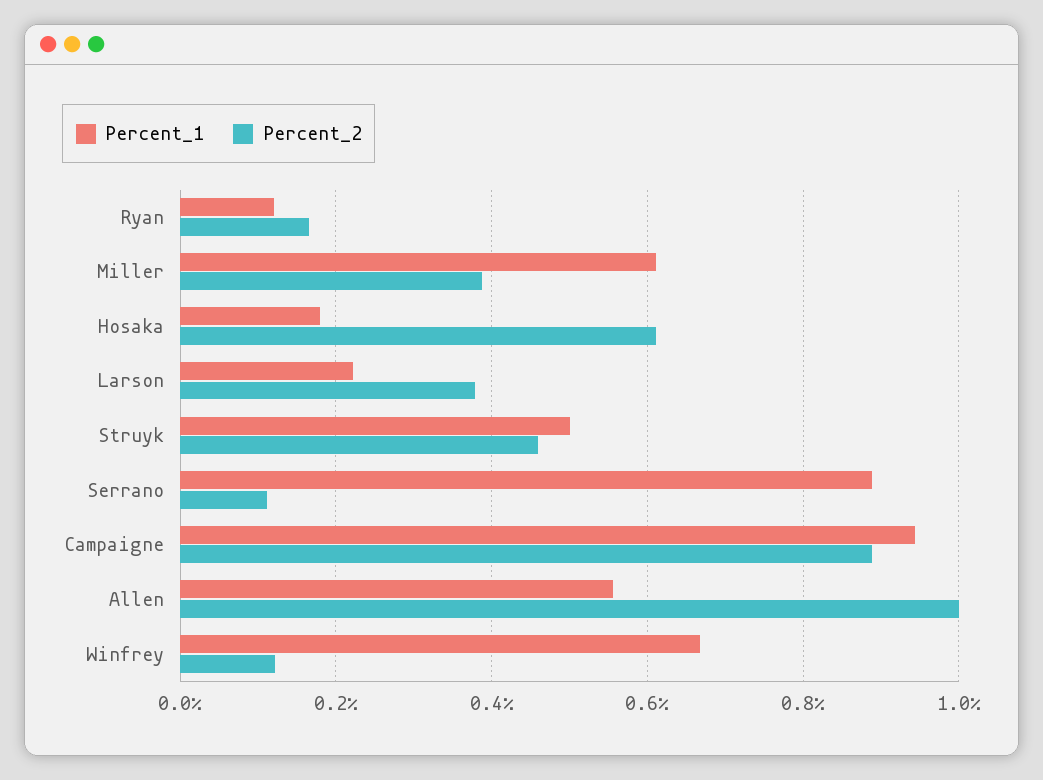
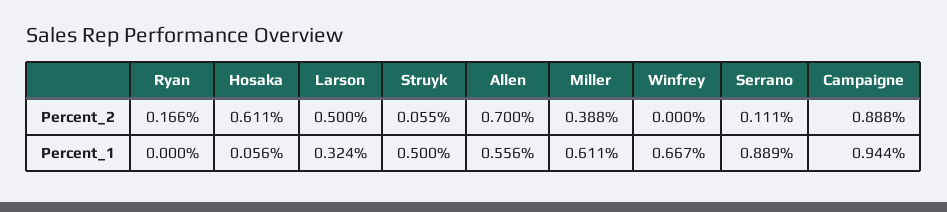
Percent_1, Ryan: 0.12 -> 0
Percent_1, Hosaka: 0.18 -> 0.056
Percent_1, Larson: 0.22 -> 0.324
Percent_2, Larson: 0.38 -> 0.5
Percent_2, Struyk: 0.46 -> 0.055
Percent_2, Allen: 1 -> 0.7
Percent_2, Winfrey: 0.12 -> 0

